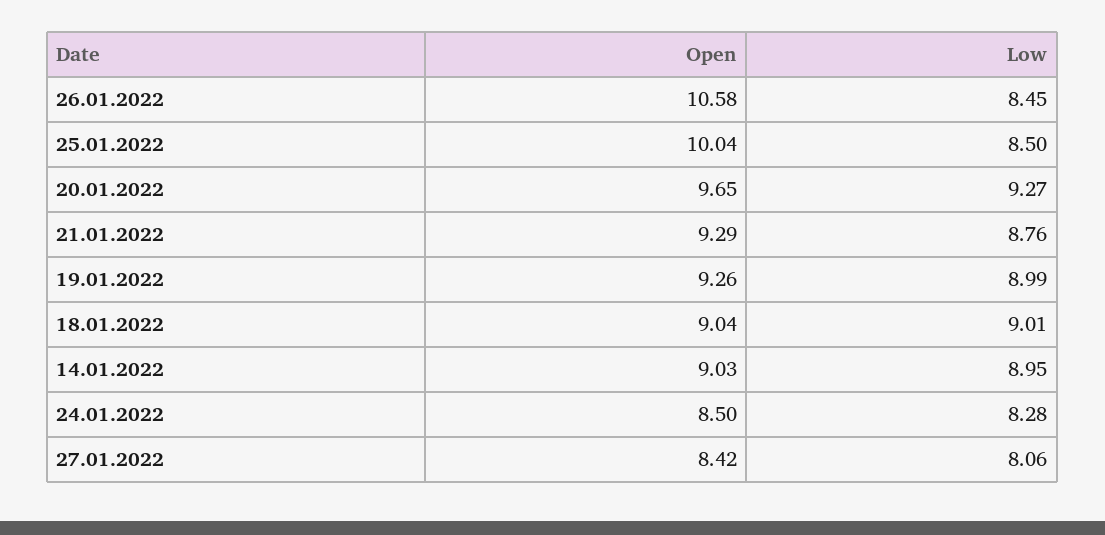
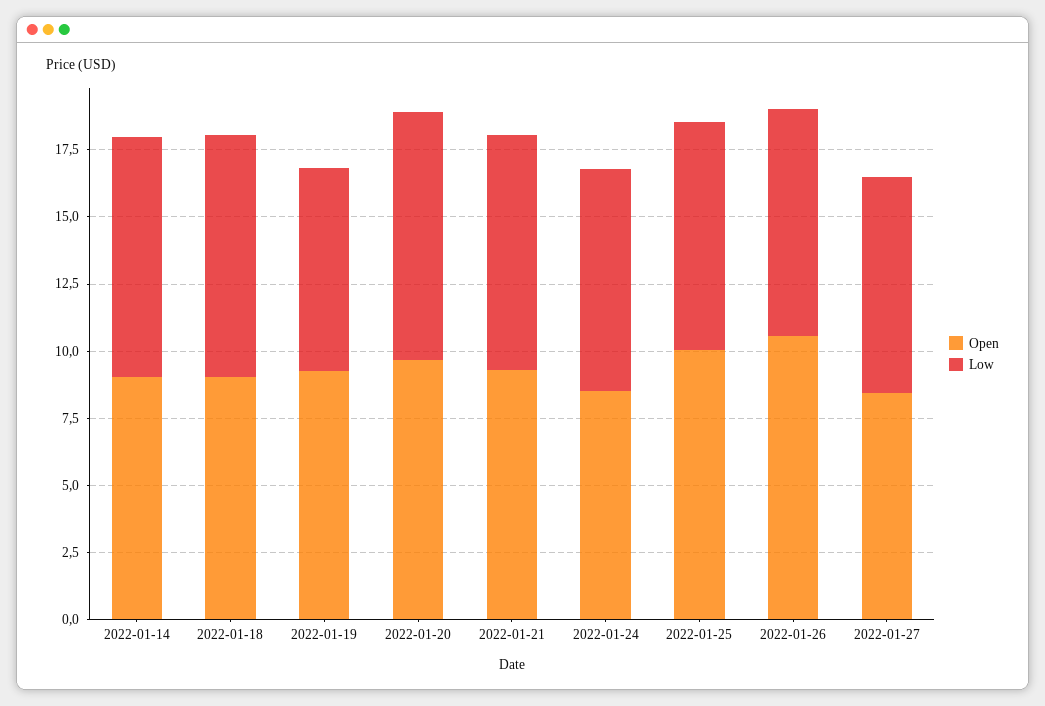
Low, 19.01.2022: 8.99 -> 7.5

